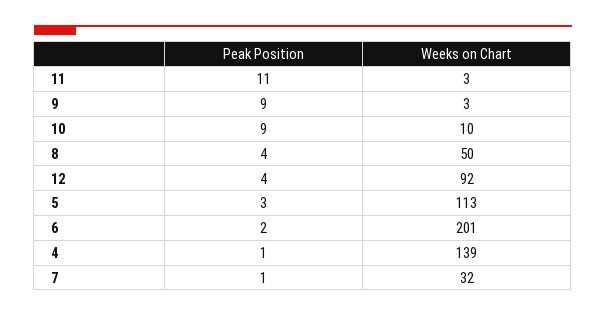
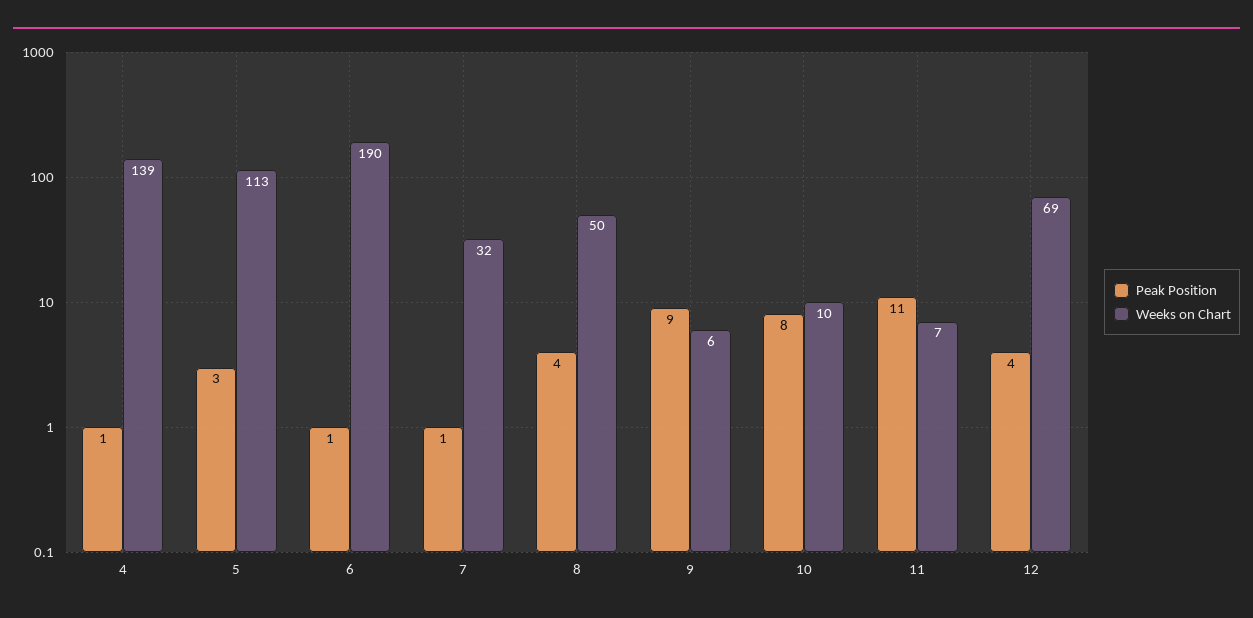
Weeks on Chart, 11: 3 -> 7
Weeks on Chart, 9: 3 -> 6
Peak Position, 10: 9 -> 8
Weeks on Chart, 12: 92 -> 69
Peak Position, 6: 2 -> 1
Weeks on Chart, 6: 201 -> 190

